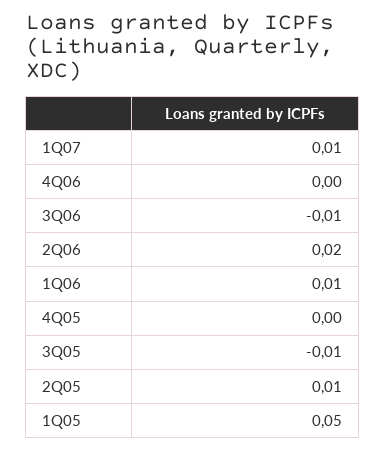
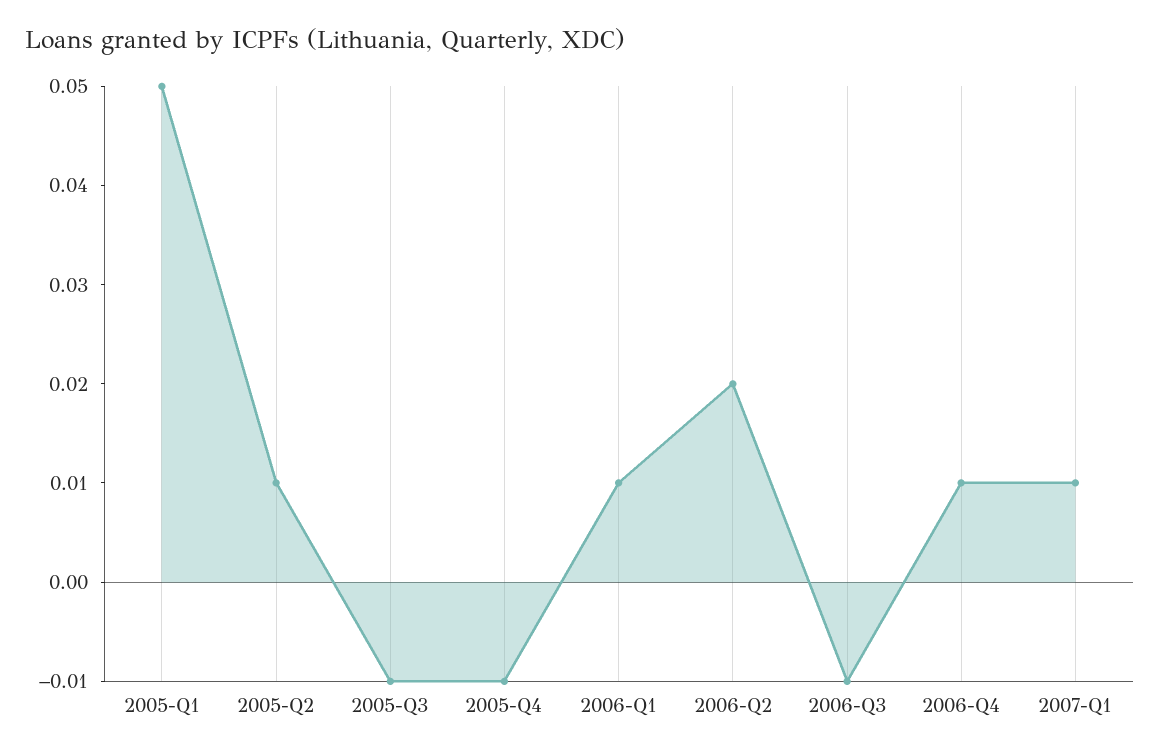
4Q06: 0 -> 0.01
4Q05: 0 -> -0.01

